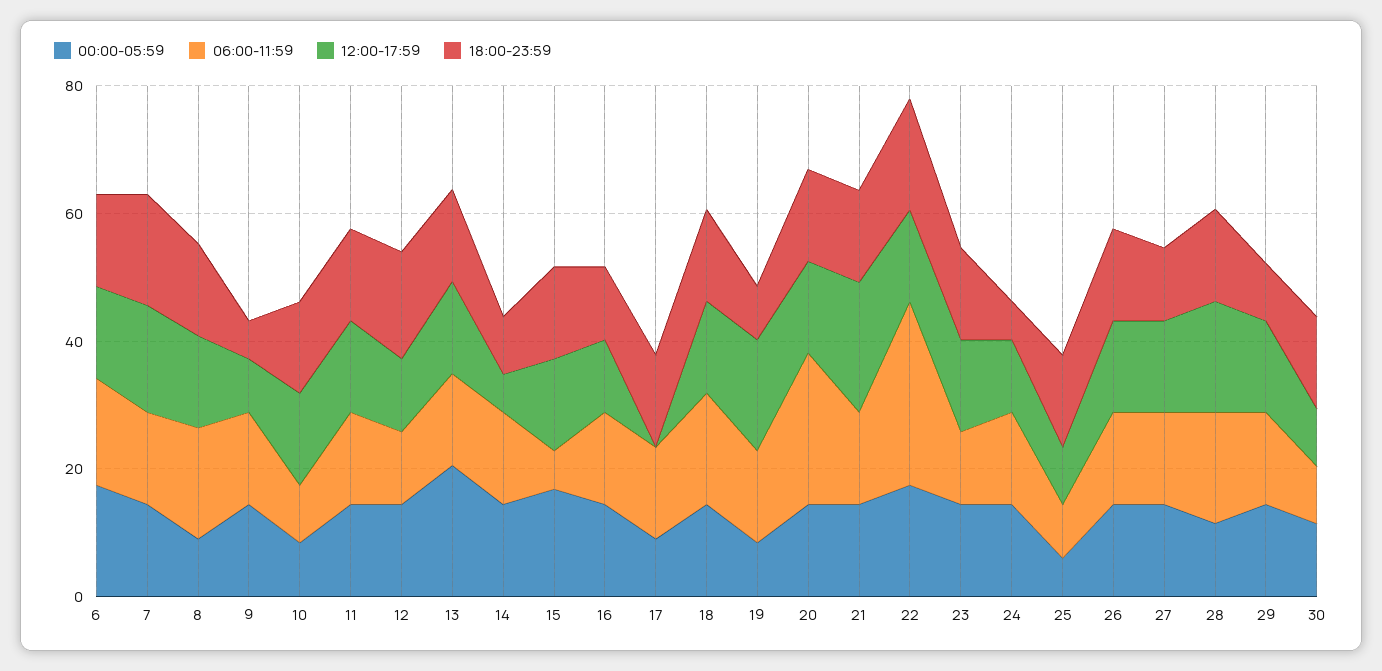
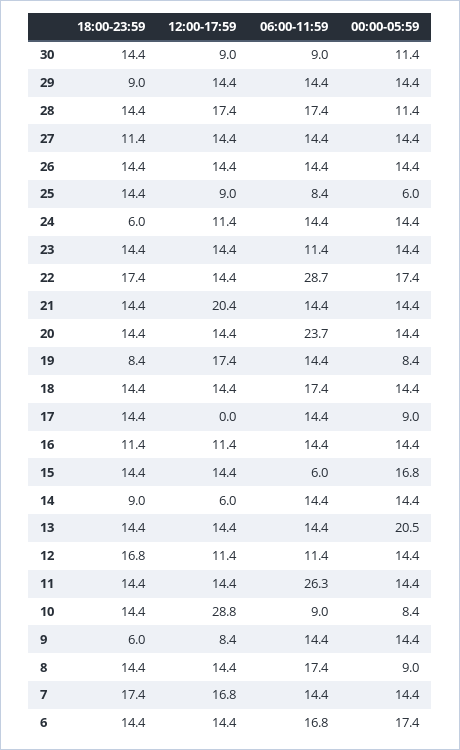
12:00-17:59, 10: 15 -> 28.8
06:00-11:59, 11: 15 -> 26.3

